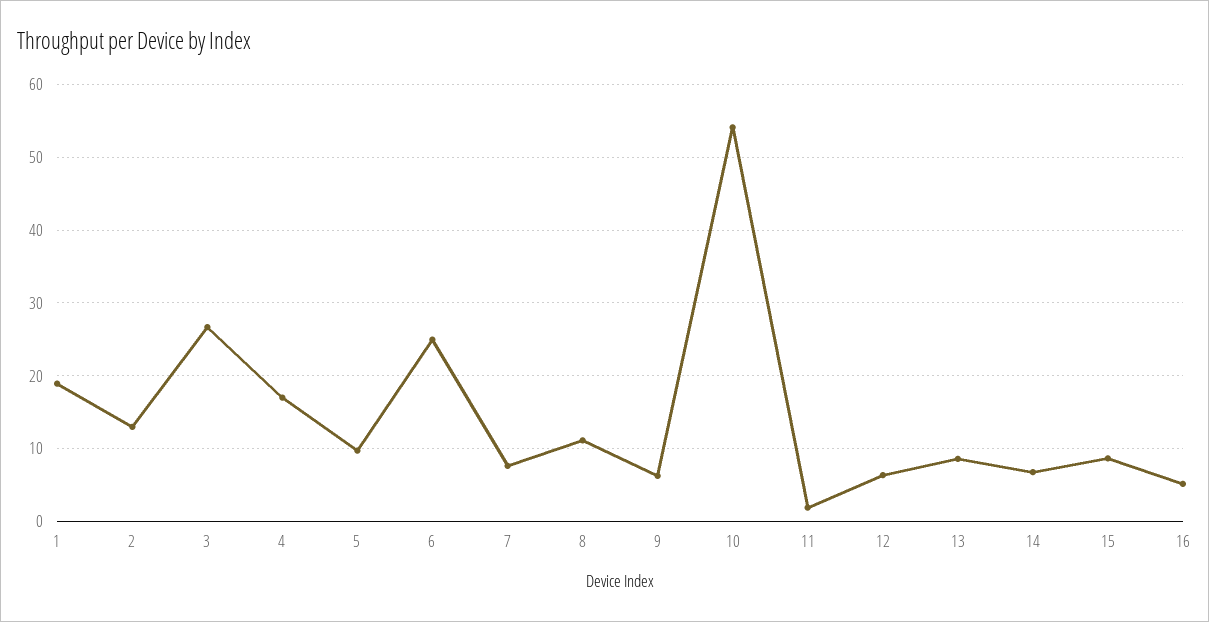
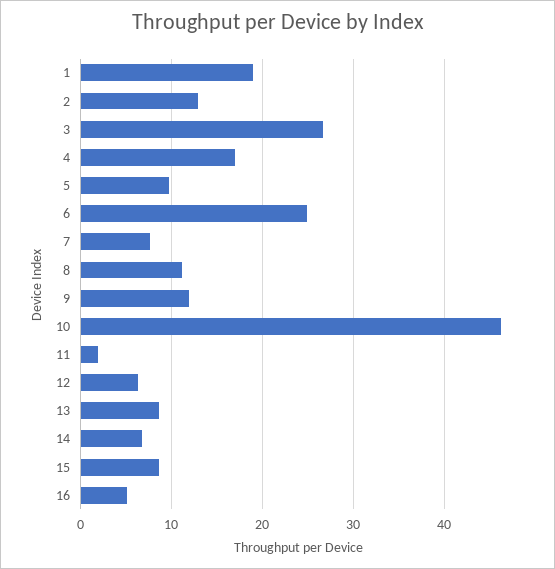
9: 6 -> 12
10: 54 -> 46

